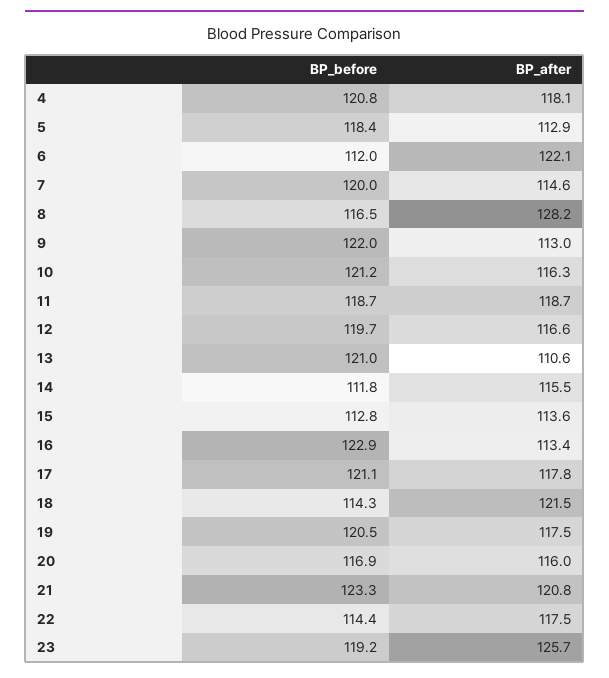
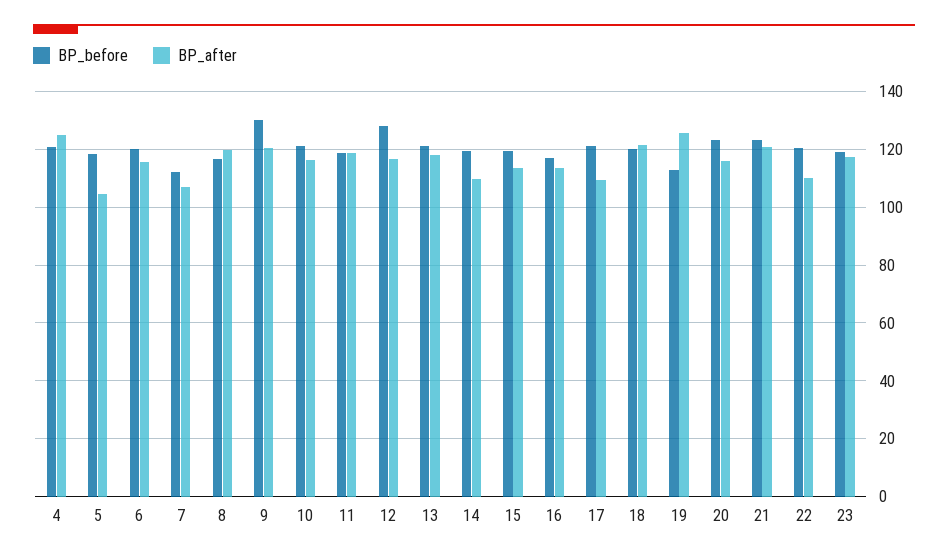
BP_after, 4: 118.1 -> 125
BP_after, 5: 112.9 -> 105
BP_before, 6: 112 -> 120
BP_after, 6: 122.1 -> 115
BP_before, 7: 120 -> 112.5
BP_after, 7: 114.6 -> 107.5
BP_after, 8: 128.2 -> 120
BP_before, 9: 122 -> 130
BP_after, 9: 113 -> 120
BP_before, 12: 119.7 -> 127.5
BP_after, 13: 110.6 -> 117.5
BP_before, 14: 111.8 -> 120
BP_after, 14: 115.5 -> 110
BP_before, 15: 112.8 -> 120
BP_before, 16: 122.9 -> 117.5
BP_after, 17: 117.8 -> 110
BP_before, 18: 114.3 -> 120
BP_before, 19: 120.5 -> 112.5
BP_after, 19: 117.5 -> 125
BP_before, 20: 116.9 -> 122.5
BP_before, 22: 114.4 -> 120
BP_after, 22: 117.5 -> 110
BP_after, 23: 125.7 -> 117.5

